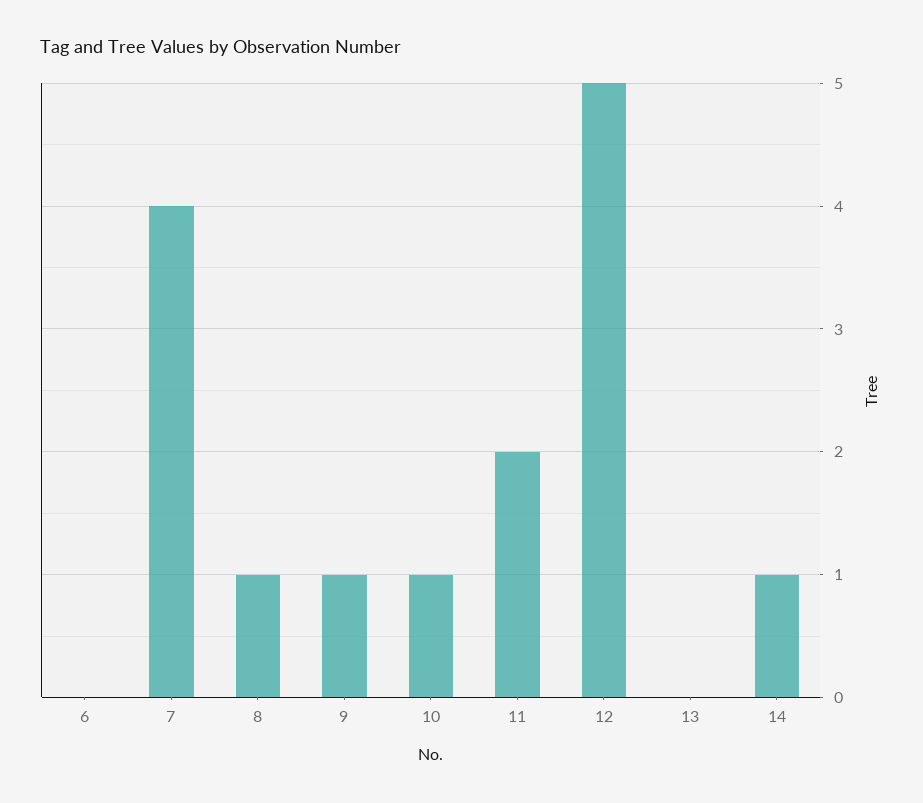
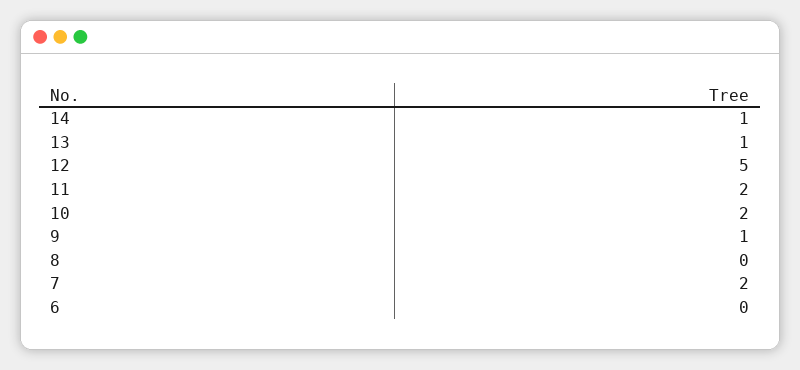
7: 4 -> 2
8: 1 -> 0
10: 1 -> 2
13: 0 -> 1

